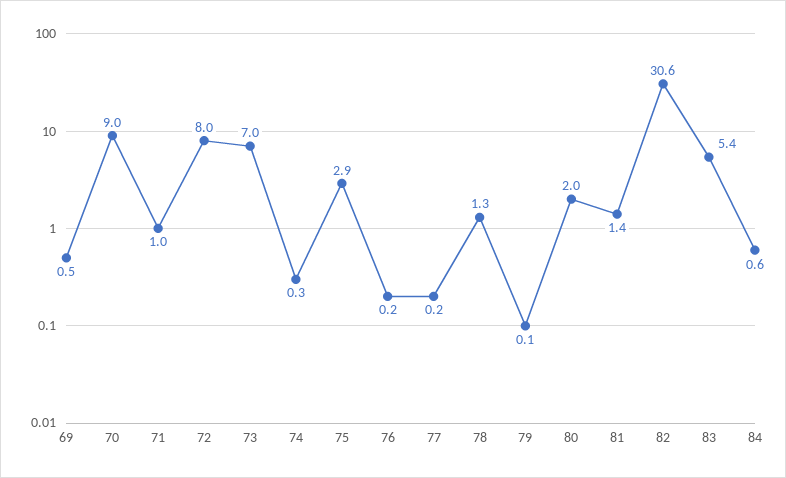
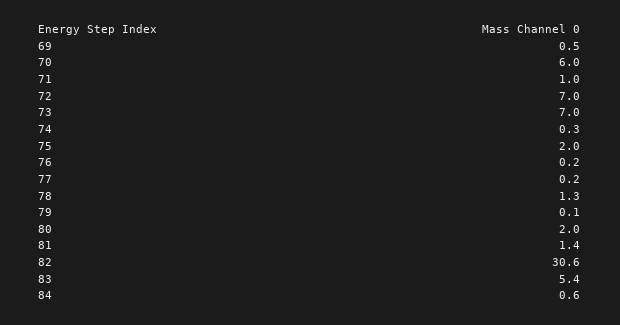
70: 9 -> 6
72: 8 -> 7
75: 2.9 -> 2

